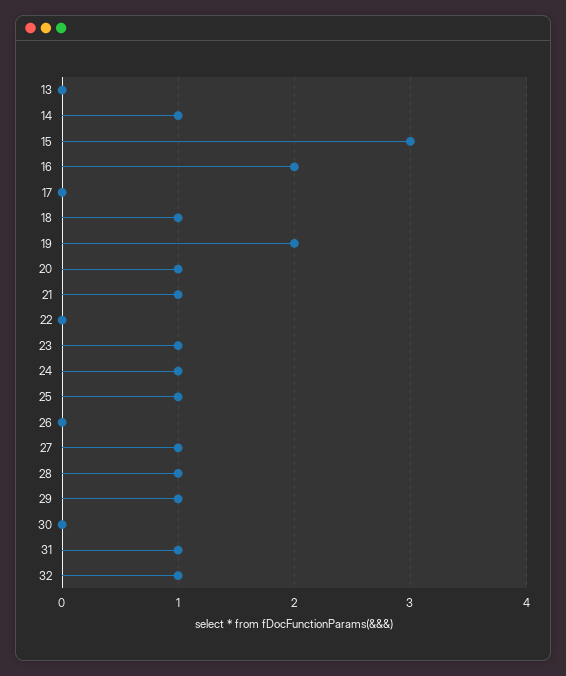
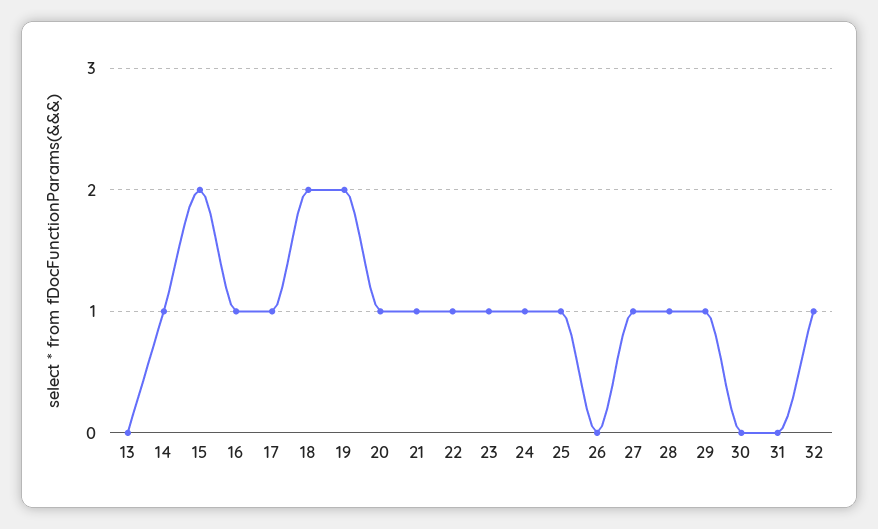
15: 3 -> 2
16: 2 -> 1
17: 0 -> 1
18: 1 -> 2
22: 0 -> 1
31: 1 -> 0

